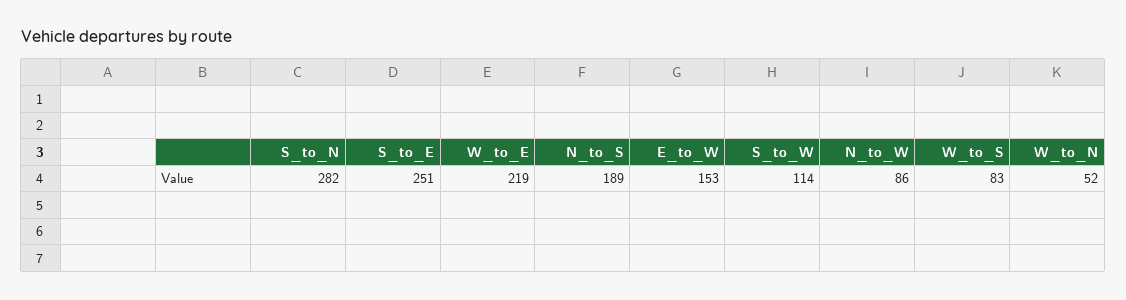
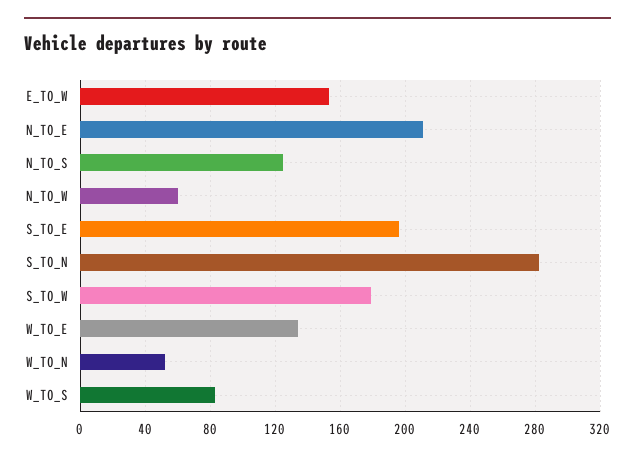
S_to_E: 251 -> 195
W_to_E: 219 -> 135
N_to_S: 189 -> 125
S_to_W: 114 -> 180
N_to_W: 86 -> 60
N_TO_E: none -> 210

